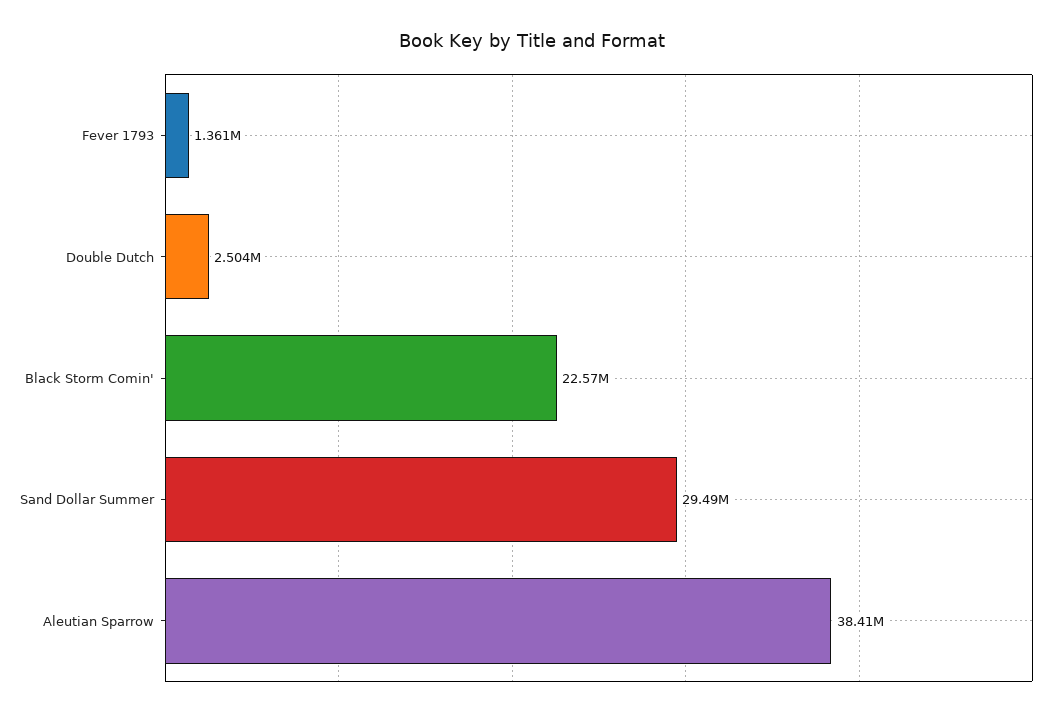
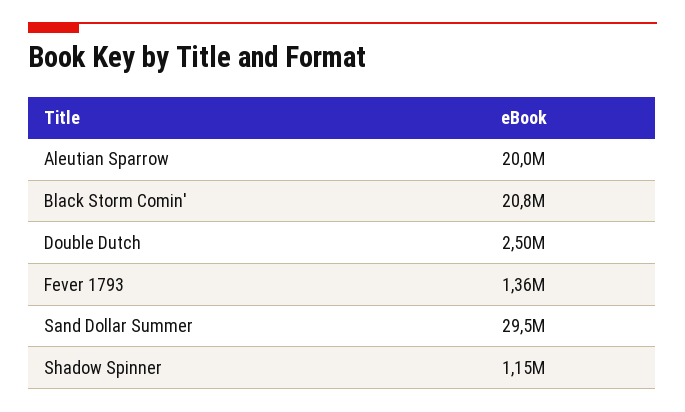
Black Storm Comin': 22570000 -> 20800000
Aleutian Sparrow: 38410000 -> 20000000
Shadow Spinner: none -> 1150000

